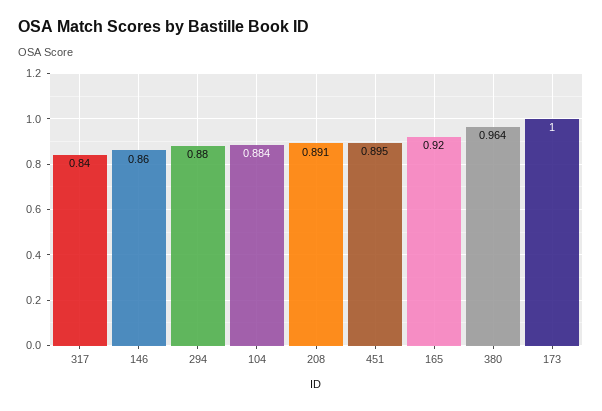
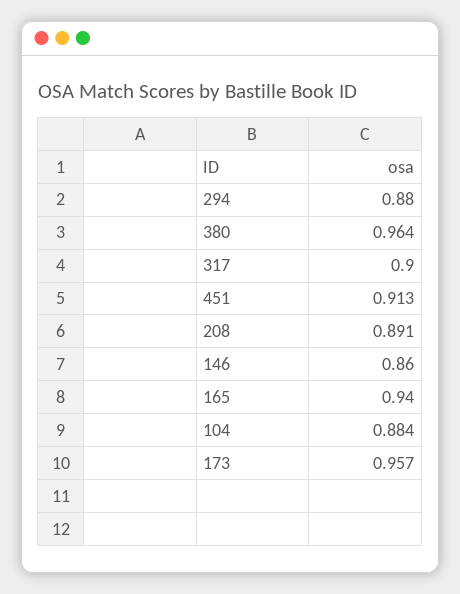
317: 0.84 -> 0.9
451: 0.895 -> 0.913
165: 0.92 -> 0.94
173: 1 -> 0.957

